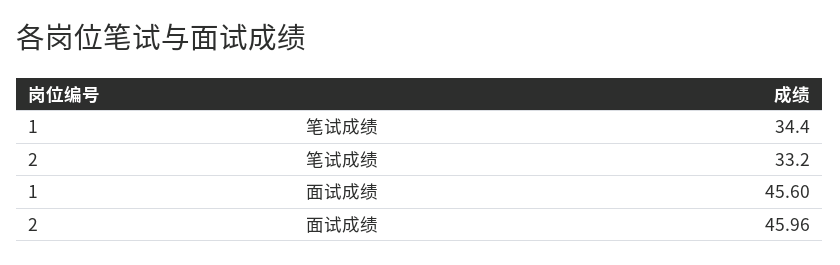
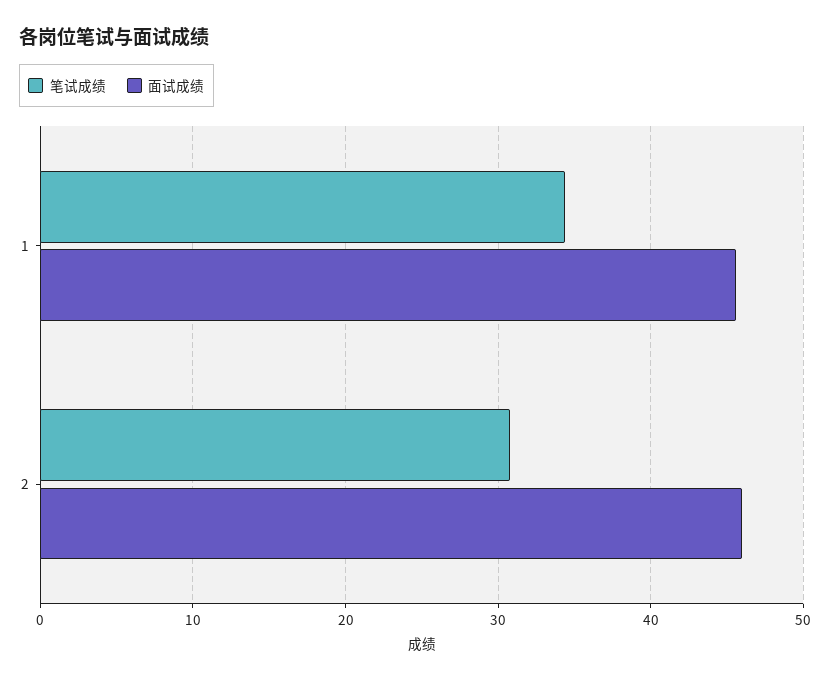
笔试成绩, 2: 33.2 -> 31

